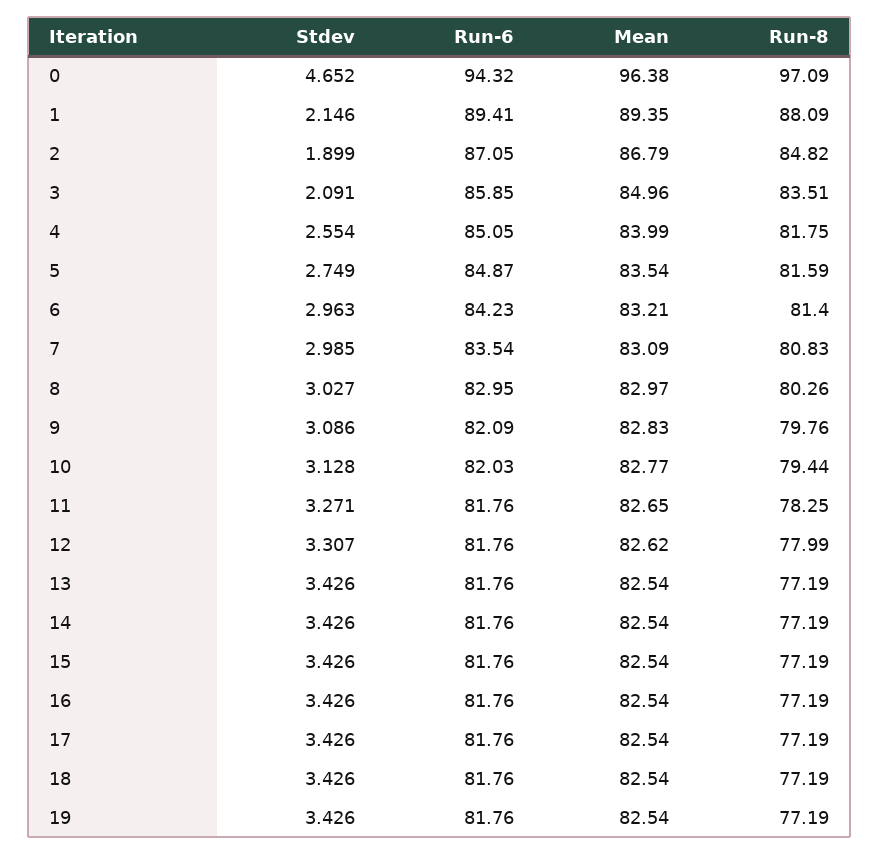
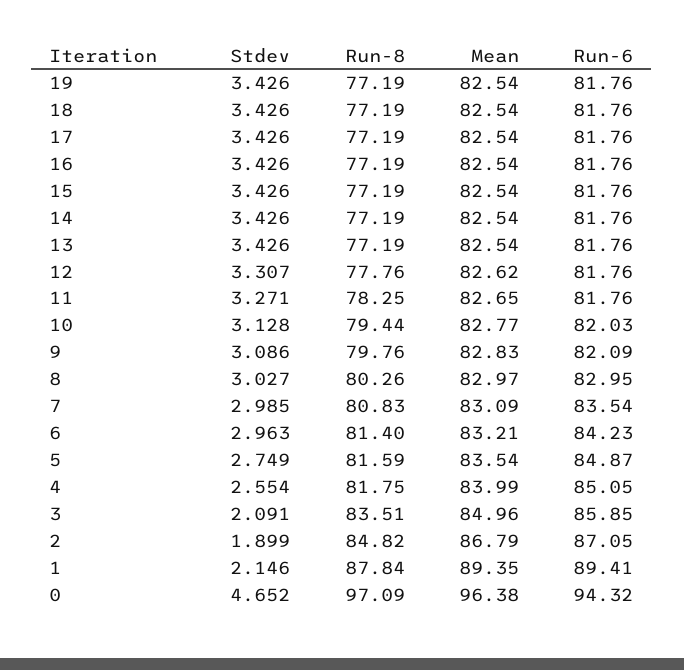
Run-8, 1: 88.09 -> 87.84
Run-8, 12: 77.99 -> 77.76

